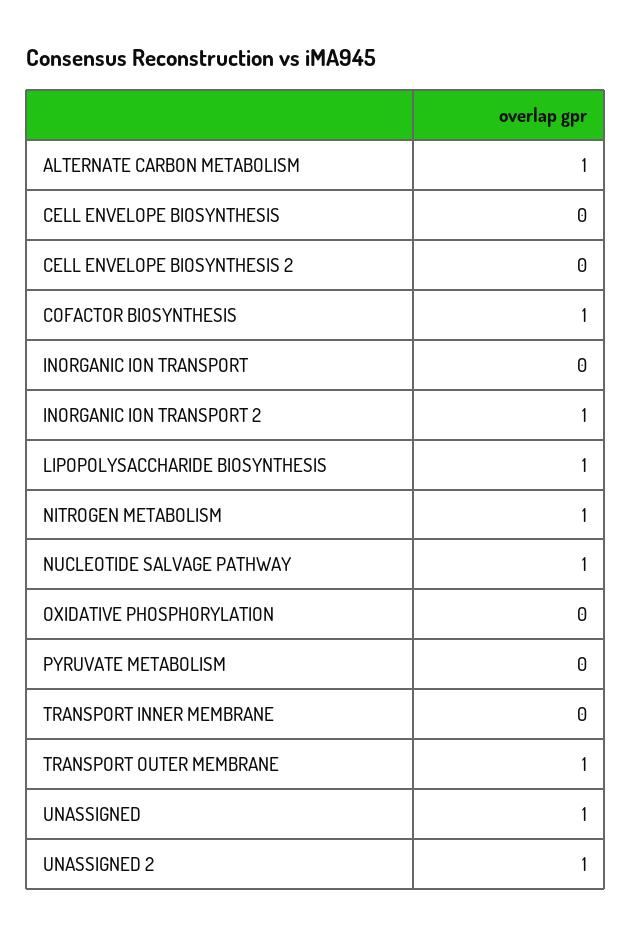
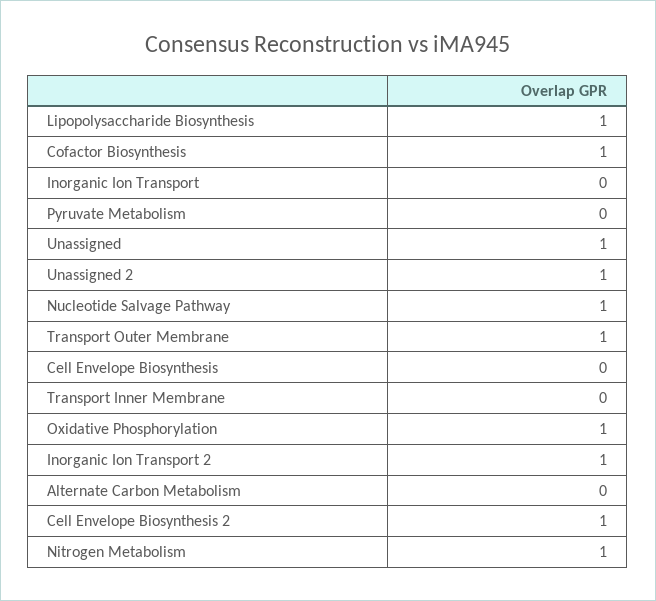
ALTERNATE CARBON METABOLISM: 1 -> 0
CELL ENVELOPE BIOSYNTHESIS 2: 0 -> 1
OXIDATIVE PHOSPHORYLATION: 0 -> 1

